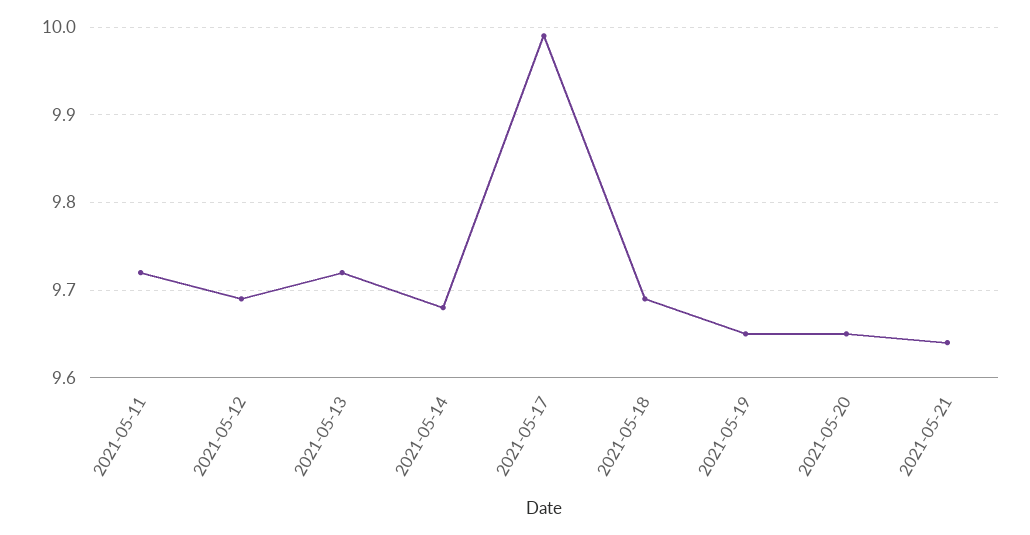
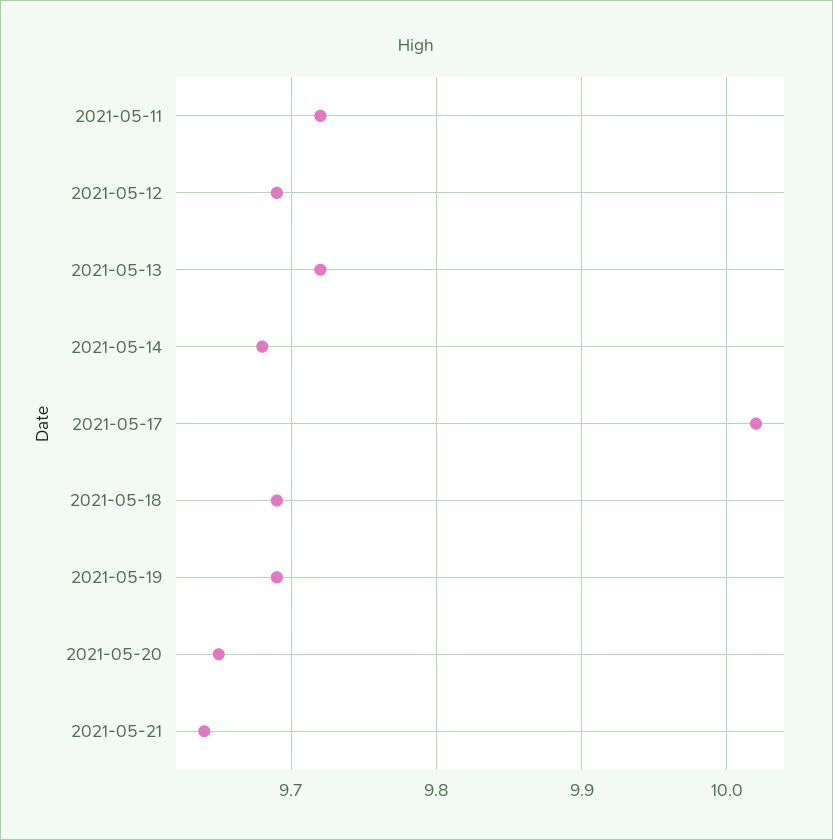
2021-05-17: 9.99 -> 10.02
2021-05-19: 9.65 -> 9.69

